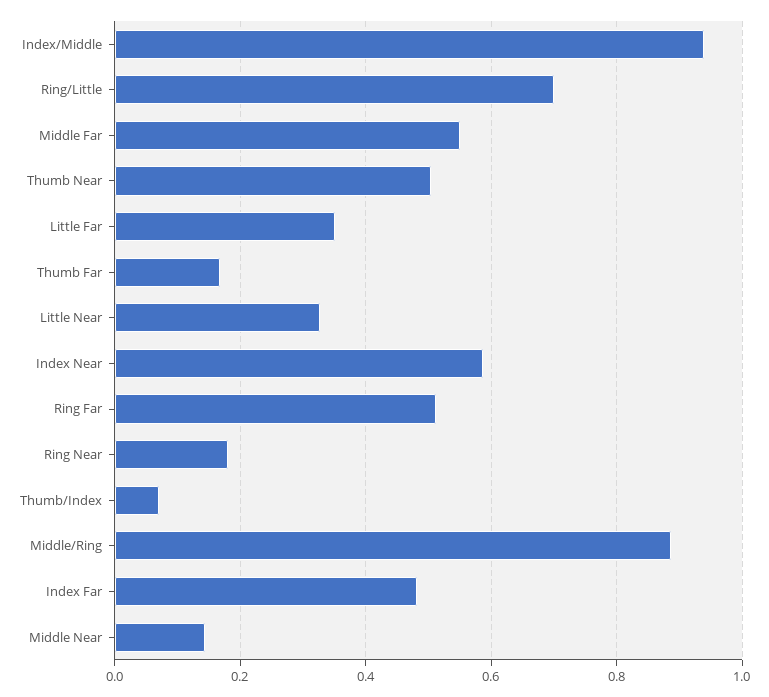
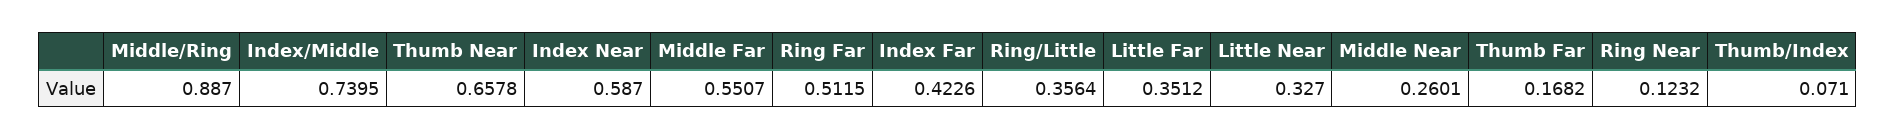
Index/Middle: 0.94 -> 0.7395
Ring/Little: 0.7 -> 0.3564
Thumb Near: 0.5 -> 0.6578
Ring Near: 0.18 -> 0.1232
Index Far: 0.48 -> 0.4226
Middle Near: 0.14 -> 0.2601

